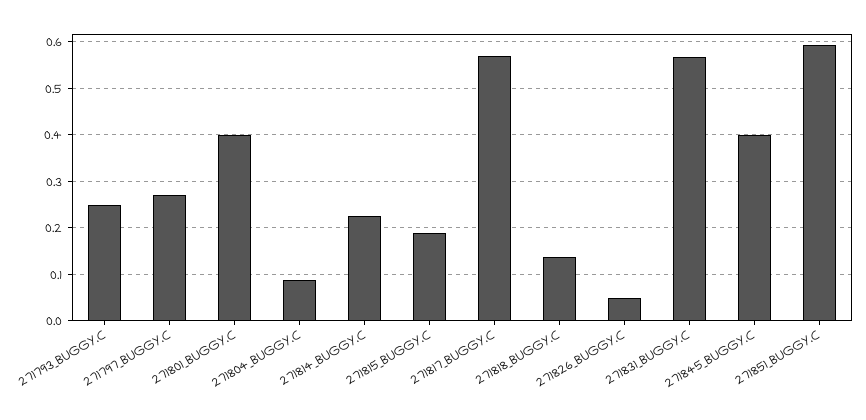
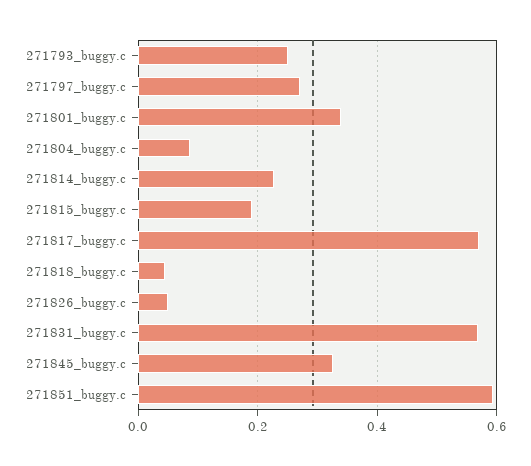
271801_BUGGY.C: 0.4 -> 0.34
271818_BUGGY.C: 0.14 -> 0.04
271845_BUGGY.C: 0.4 -> 0.32

